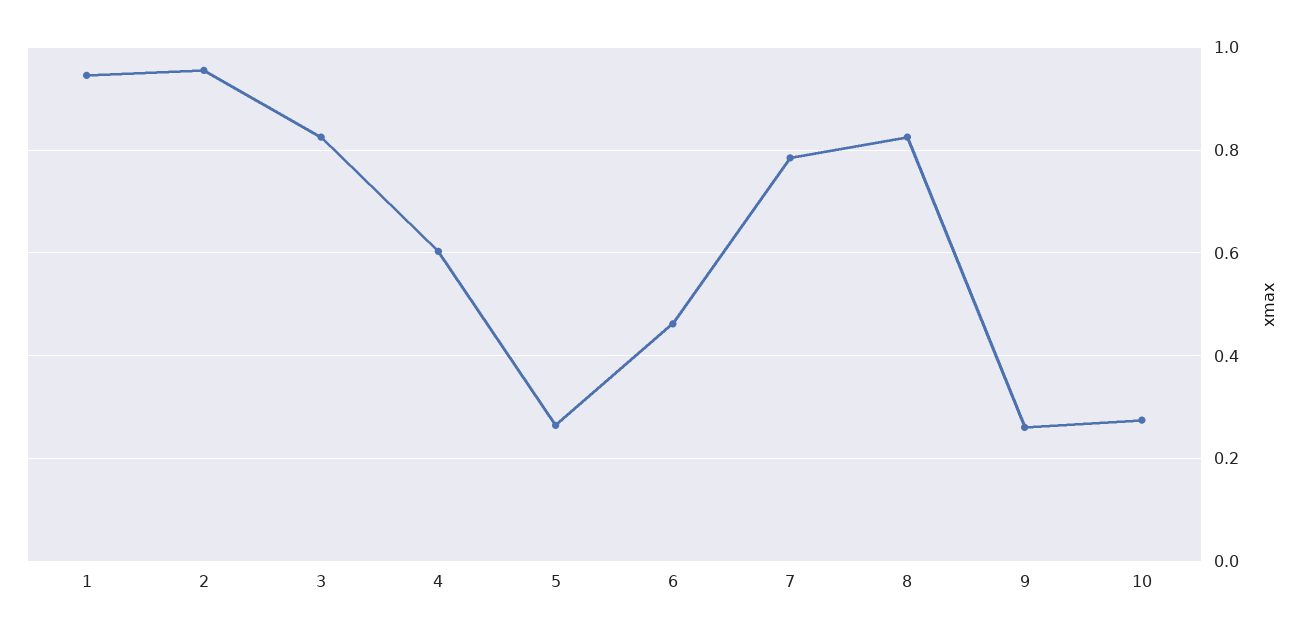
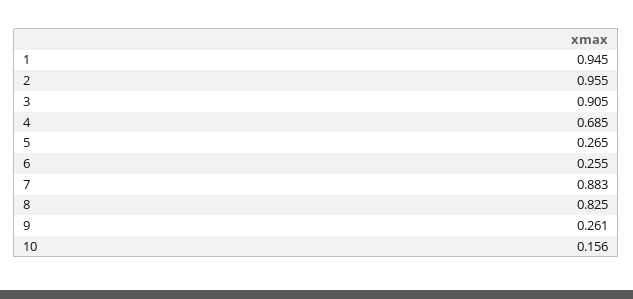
3: 0.82 -> 0.905
4: 0.6 -> 0.685
6: 0.46 -> 0.255
7: 0.78 -> 0.883
10: 0.28 -> 0.156

